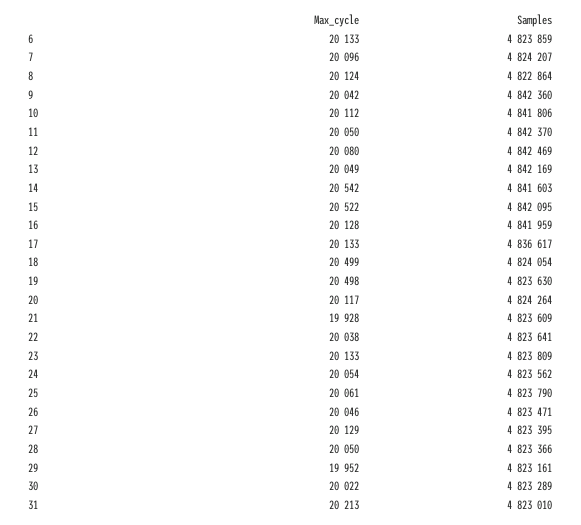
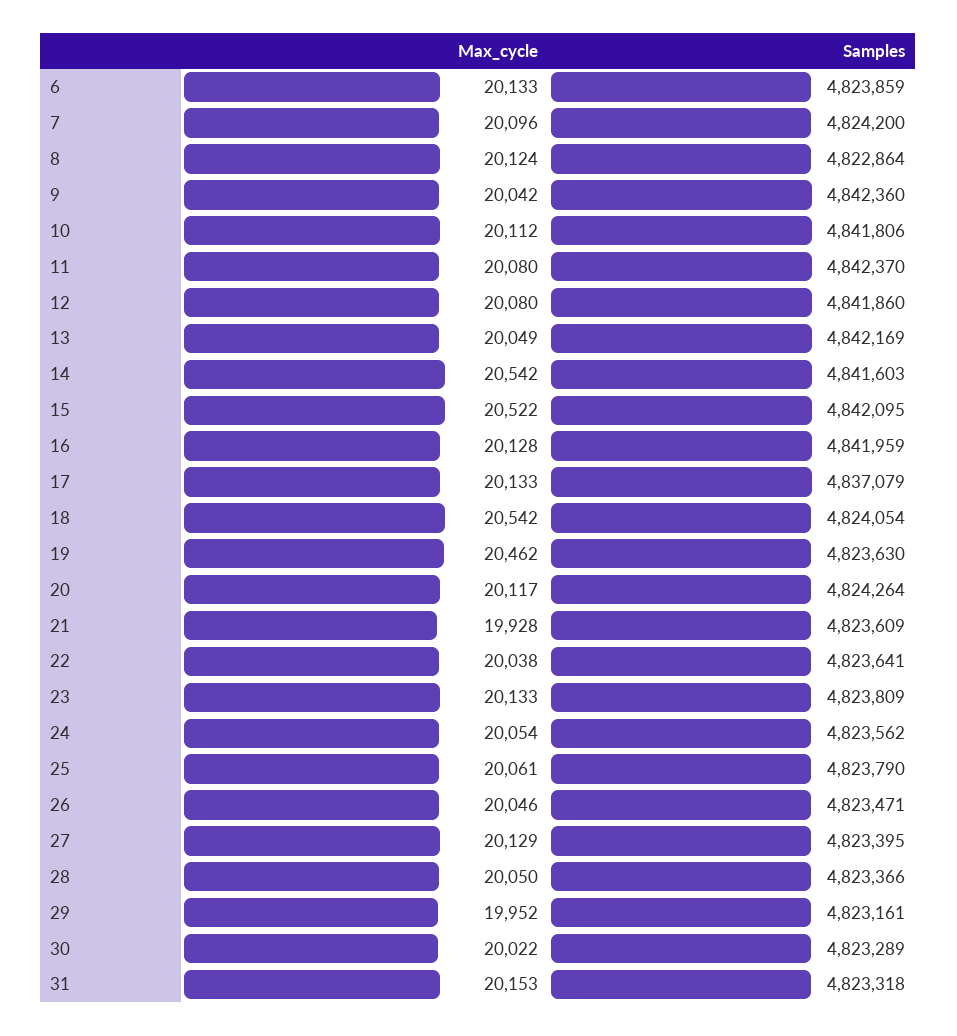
Samples, 7: 4824207 -> 4824200
Max_cycle, 11: 20050 -> 20080
Samples, 12: 4842469 -> 4841860
Samples, 17: 4836617 -> 4837079
Max_cycle, 18: 20499 -> 20542
Max_cycle, 19: 20498 -> 20462
Max_cycle, 31: 20213 -> 20153
Samples, 31: 4823010 -> 4823318

